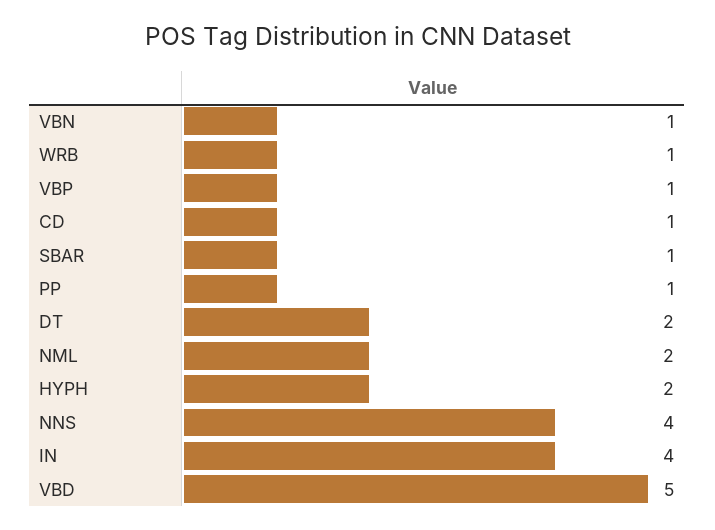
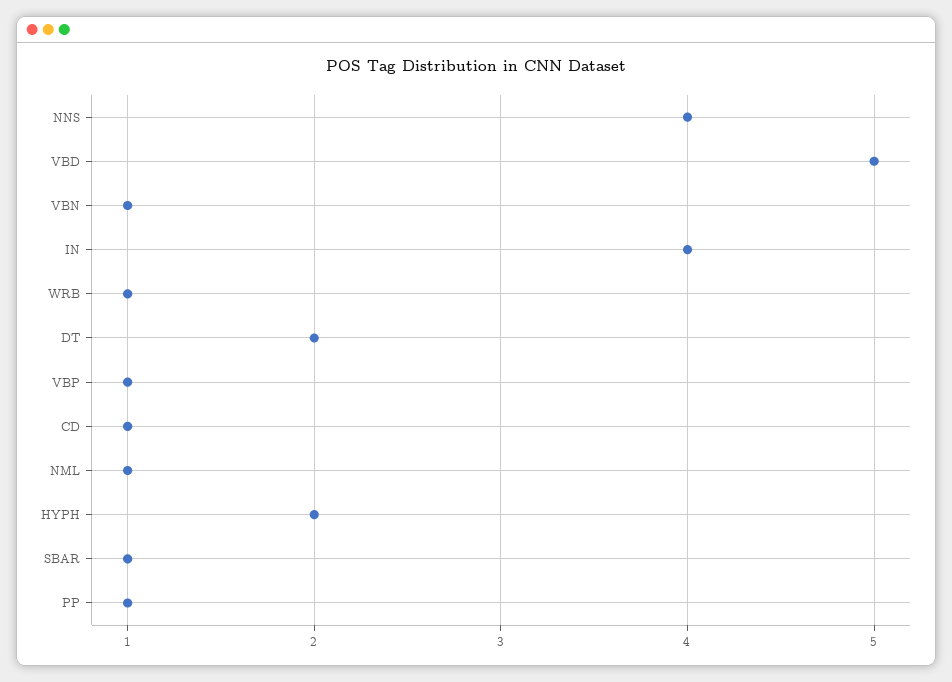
NML: 2 -> 1

